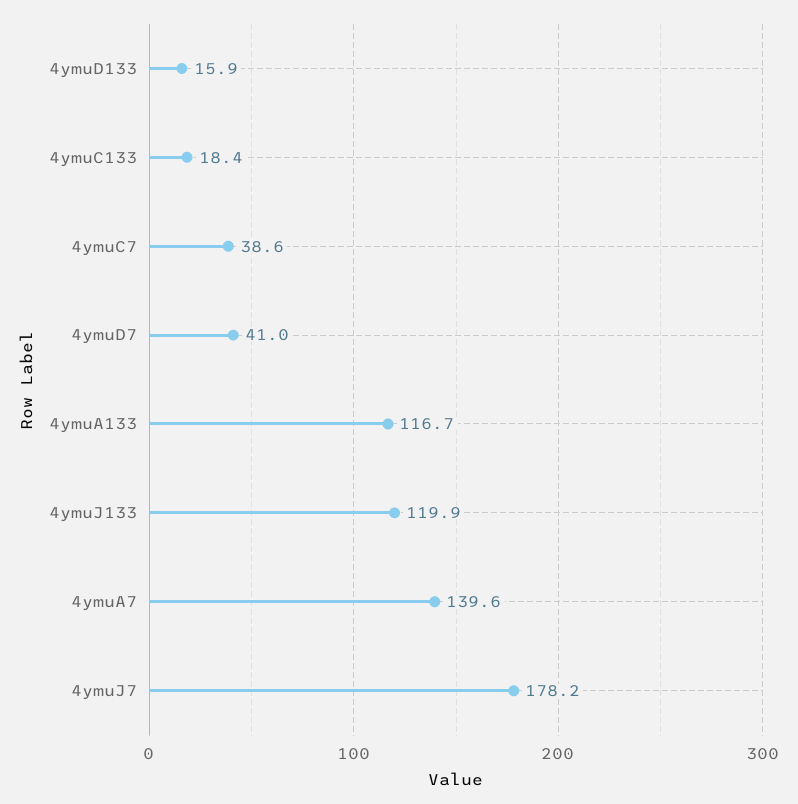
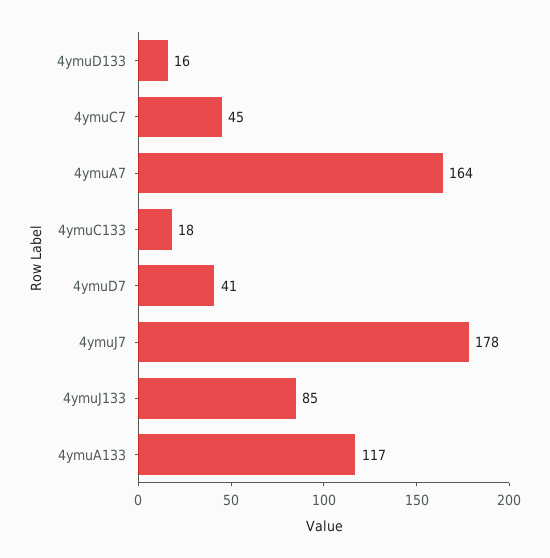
4ymuC7: 38.6 -> 45
4ymuJ133: 119.9 -> 85
4ymuA7: 139.6 -> 164

